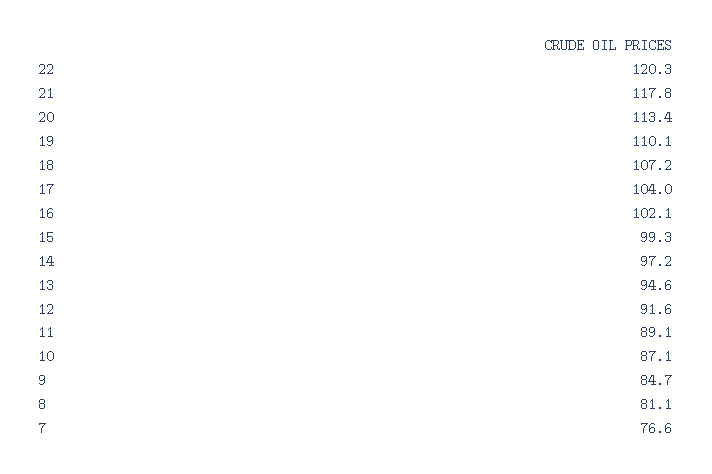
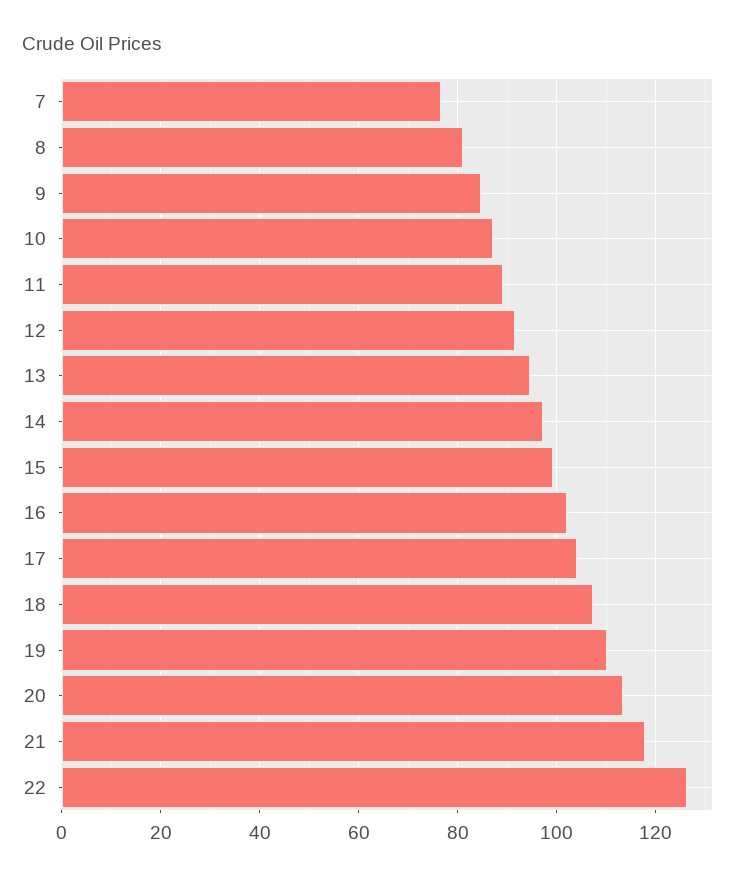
22: 120.3 -> 126

